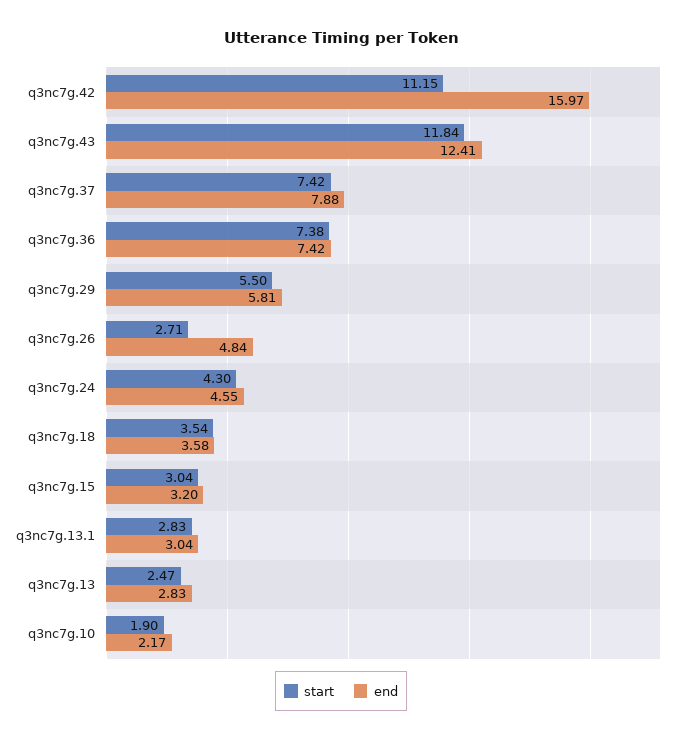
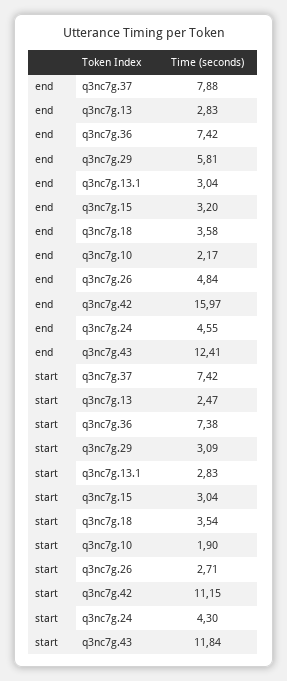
start, q3nc7g.29: 5.5 -> 3.09

